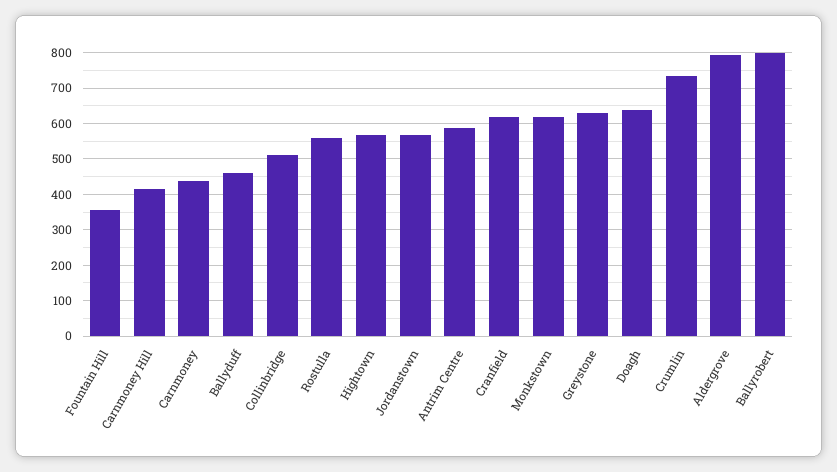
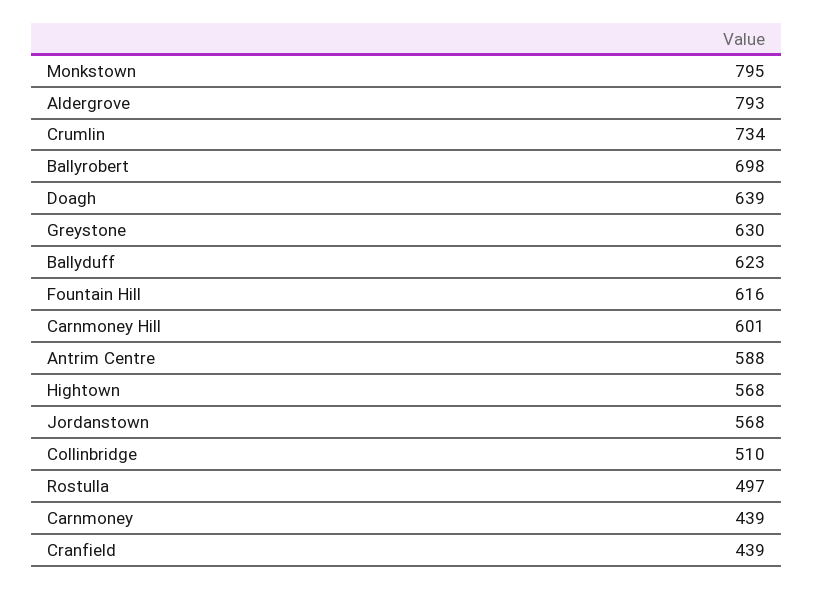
Fountain Hill: 360 -> 616
Carnmoney Hill: 420 -> 601
Ballyduff: 460 -> 623
Rostulla: 560 -> 497
Cranfield: 620 -> 439
Monkstown: 620 -> 795
Ballyrobert: 800 -> 698

